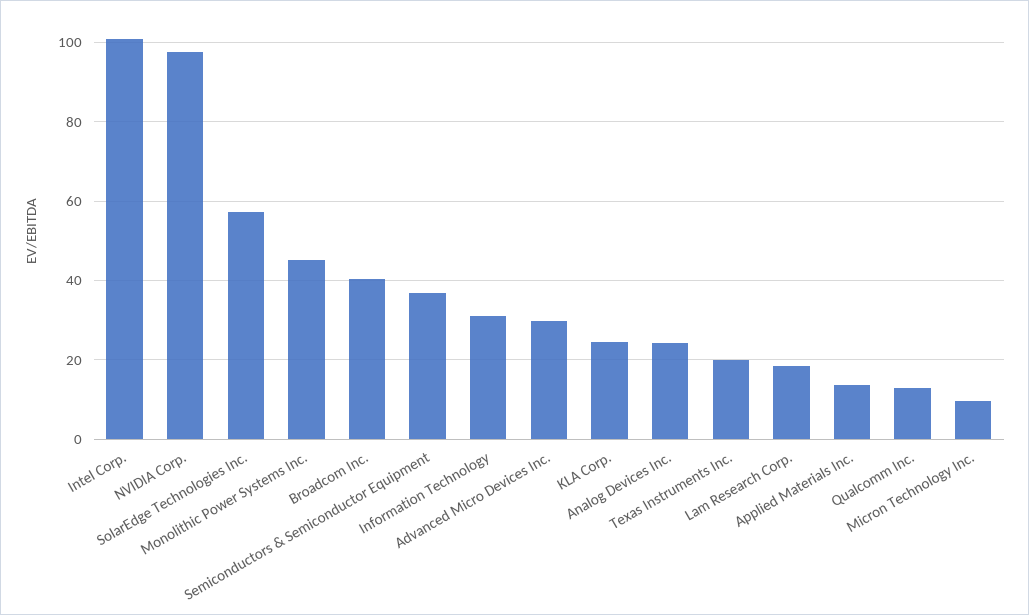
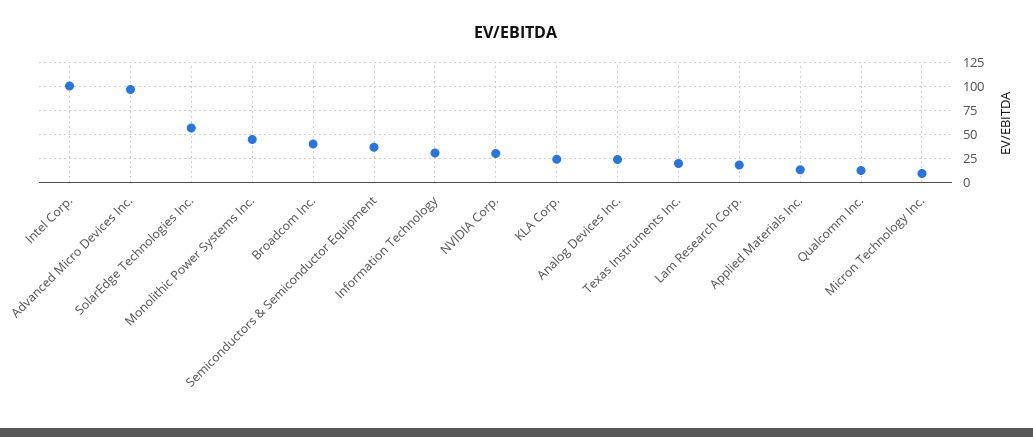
NVIDIA Corp.: 98 -> 25
Advanced Micro Devices Inc.: 30 -> 100

